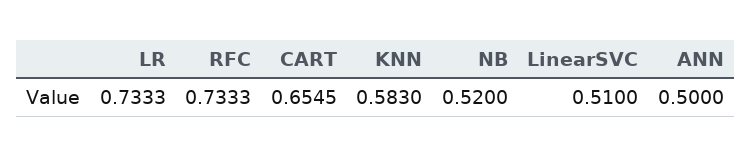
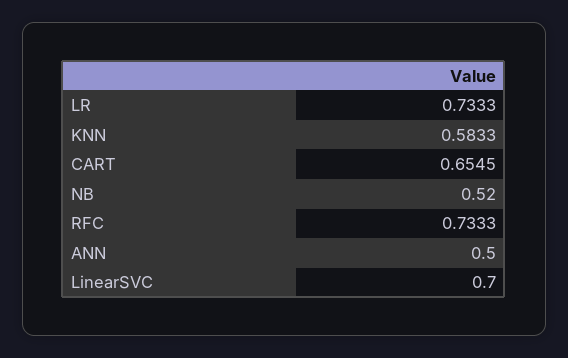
KNN: 0.583 -> 0.5833
LinearSVC: 0.51 -> 0.7

